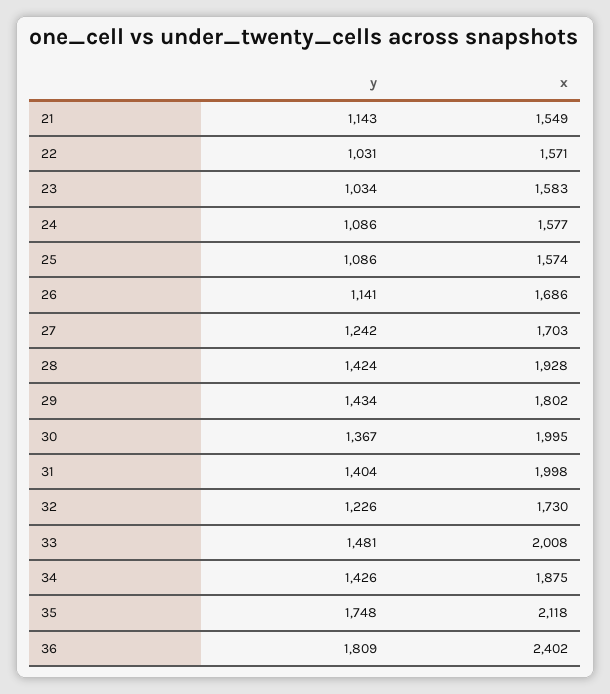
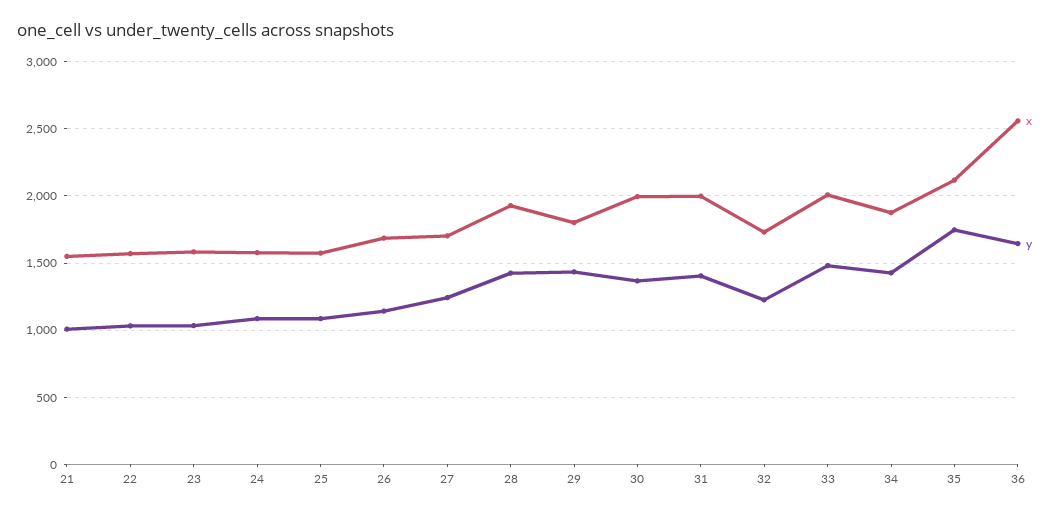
y, 21: 1143 -> 1000
y, 36: 1809 -> 1650
x, 36: 2402 -> 2550

